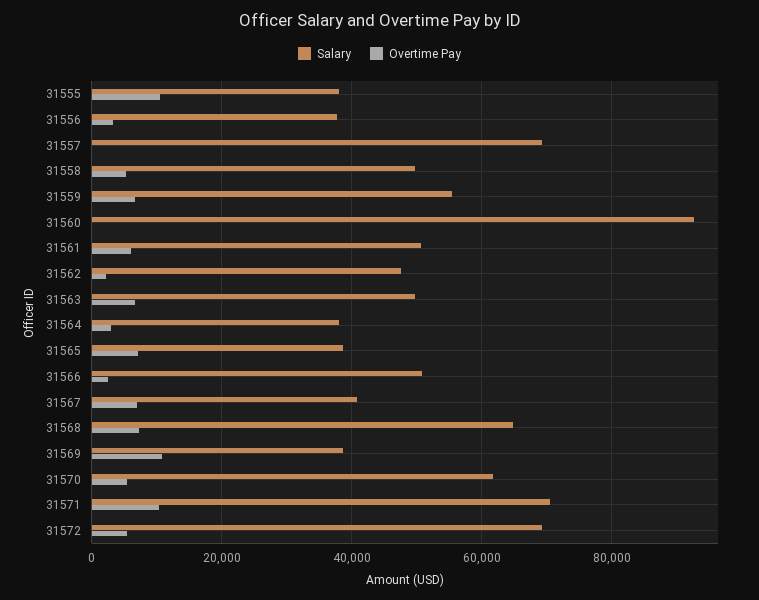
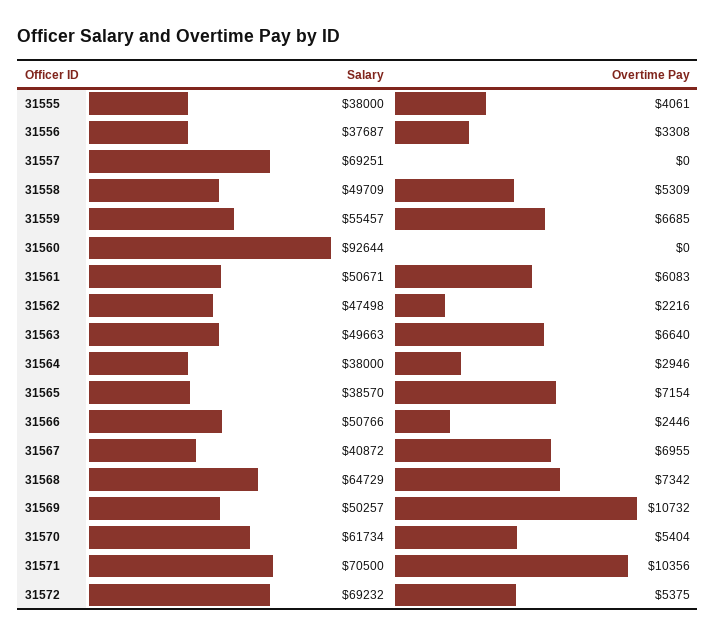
Overtime Pay, 31555: 10000 -> 4061
Salary, 31569: 38000 -> 50257

